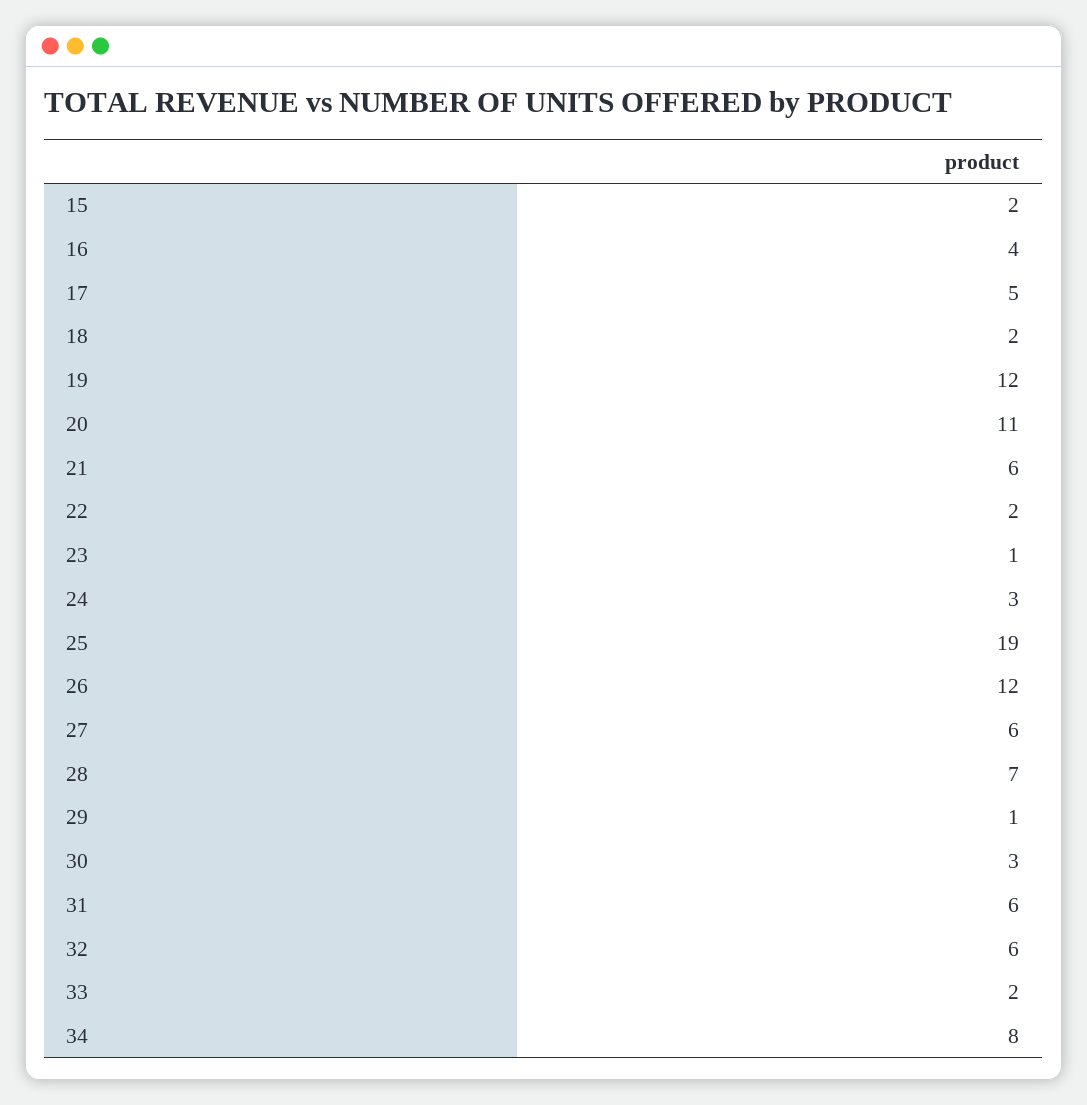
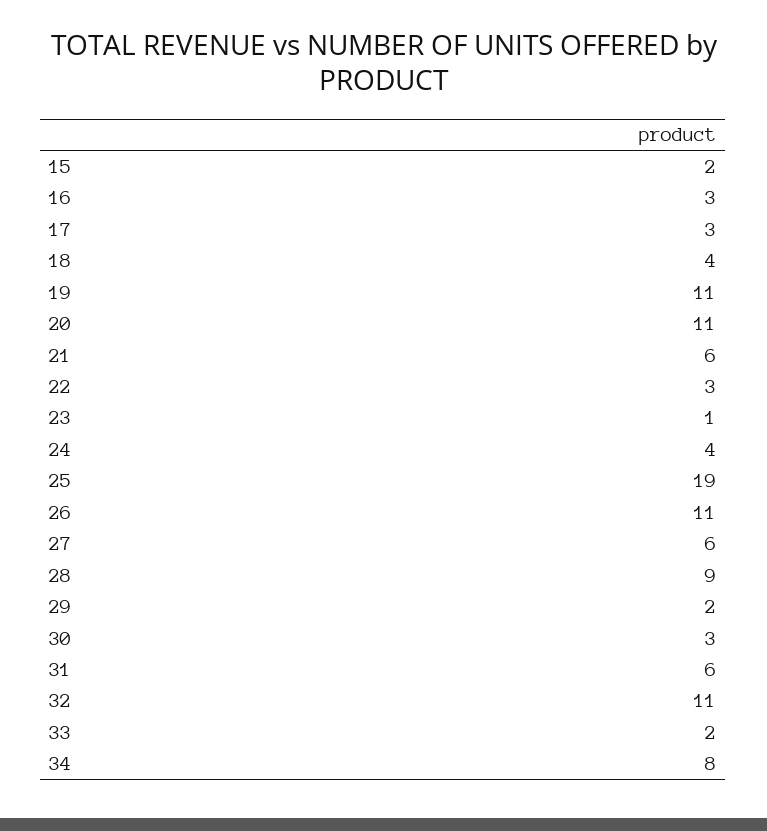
16: 4 -> 3
17: 5 -> 3
18: 2 -> 4
19: 12 -> 11
22: 2 -> 3
24: 3 -> 4
26: 12 -> 11
28: 7 -> 9
29: 1 -> 2
32: 6 -> 11

